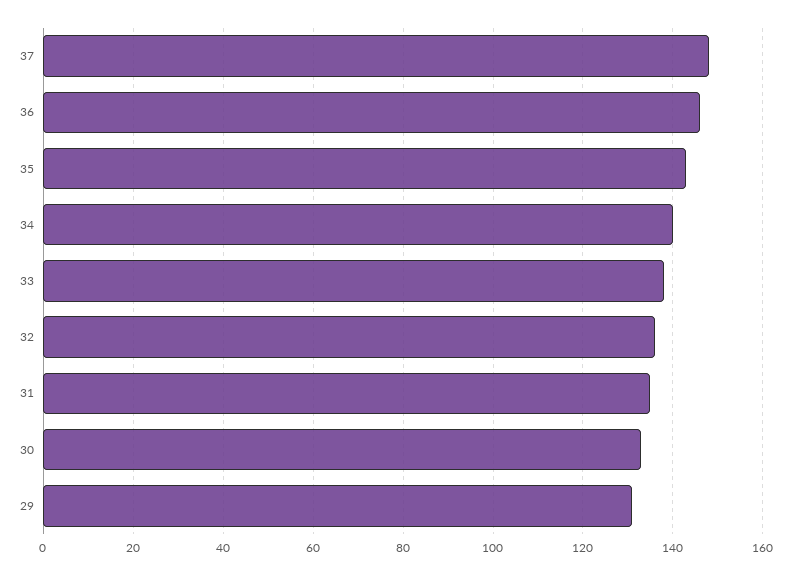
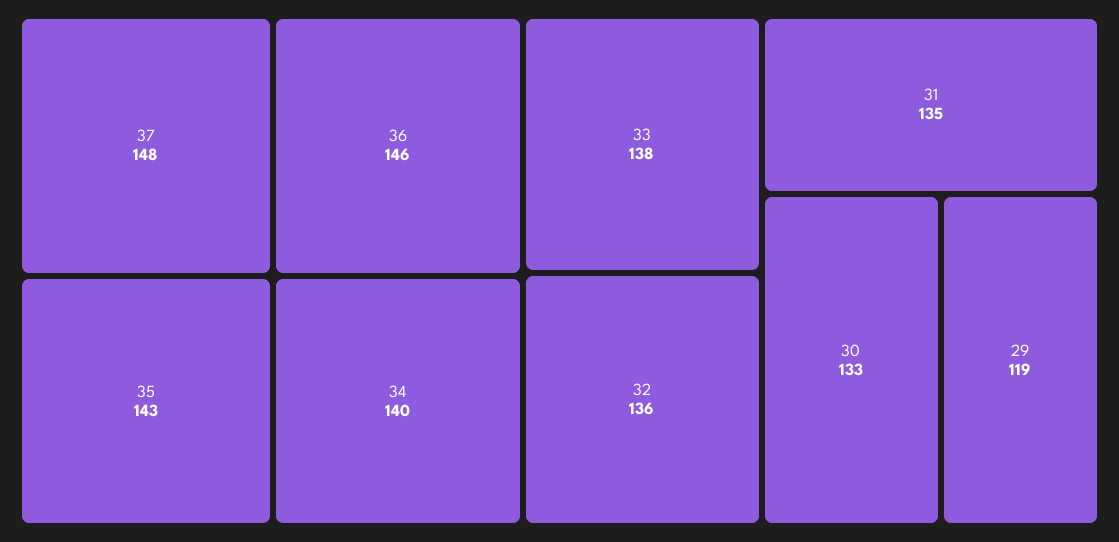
29: 130 -> 119

